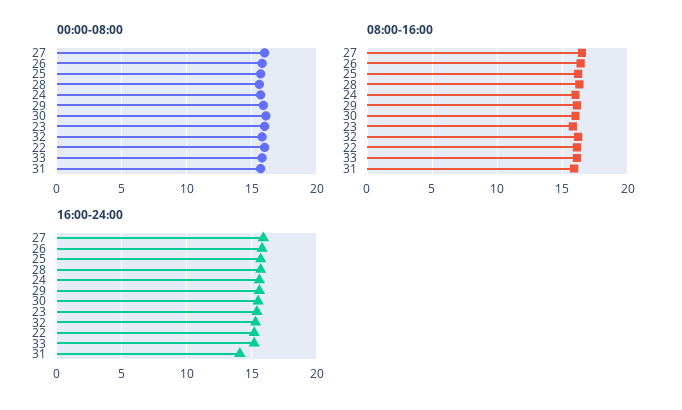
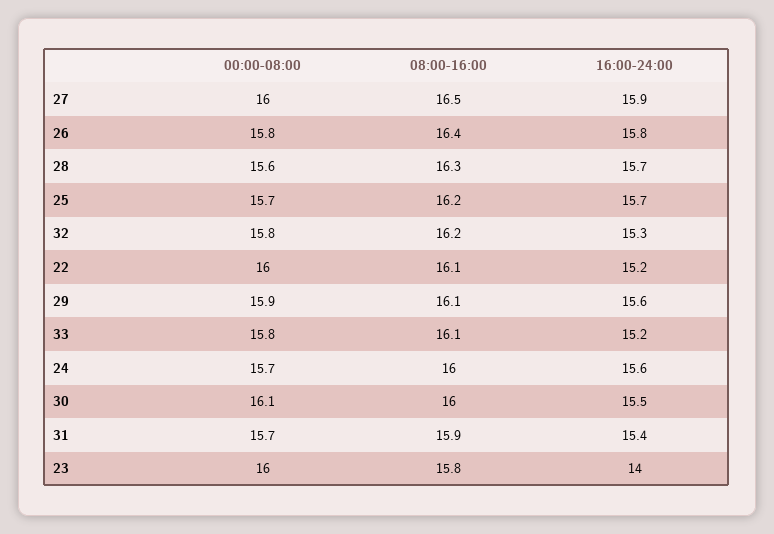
16:00-24:00, 23: 15.5 -> 14
16:00-24:00, 31: 14 -> 15.4

